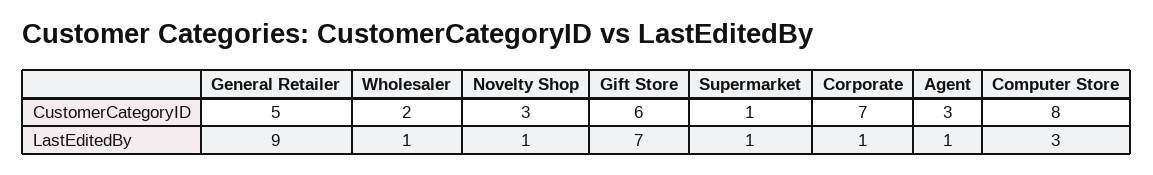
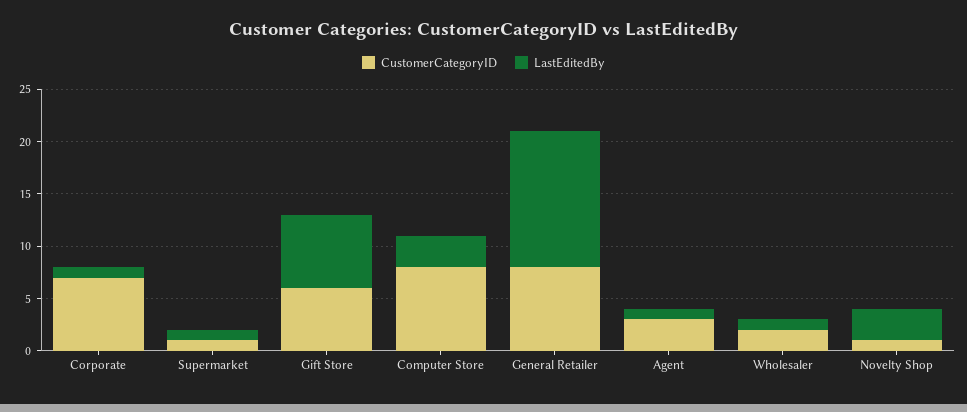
CustomerCategoryID, General Retailer: 5 -> 8
CustomerCategoryID, Novelty Shop: 3 -> 1
LastEditedBy, General Retailer: 9 -> 13
LastEditedBy, Novelty Shop: 1 -> 3

